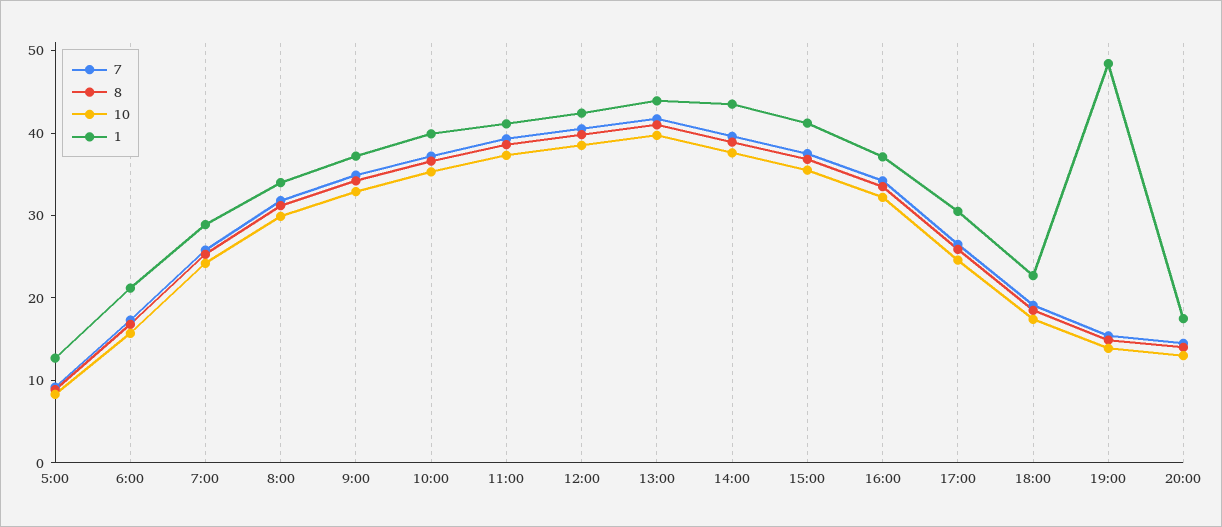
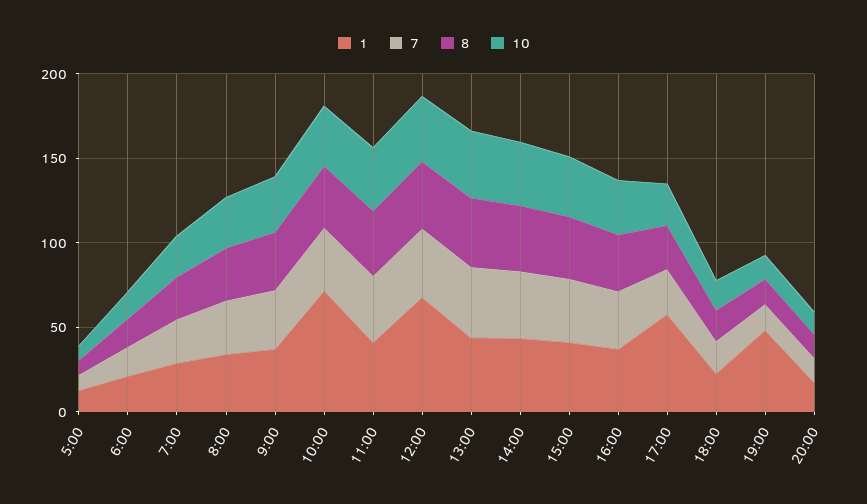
1, 10:00: 40 -> 70
1, 12:00: 42 -> 70
1, 17:00: 30 -> 60

